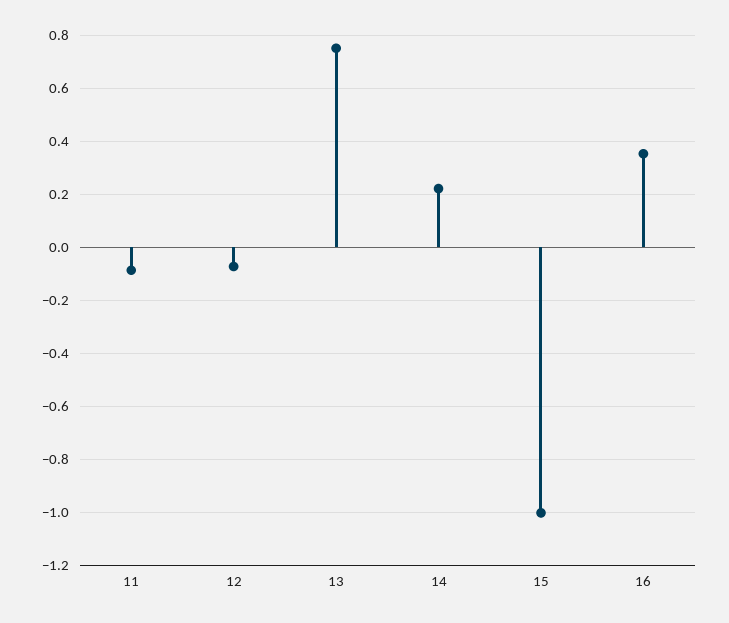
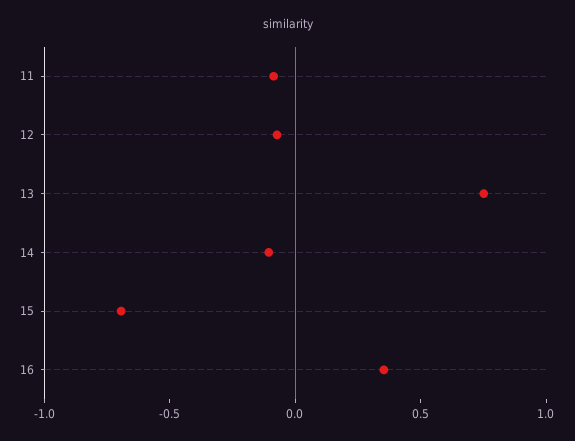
14: 0.225 -> -0.1
15: -1 -> -0.7

